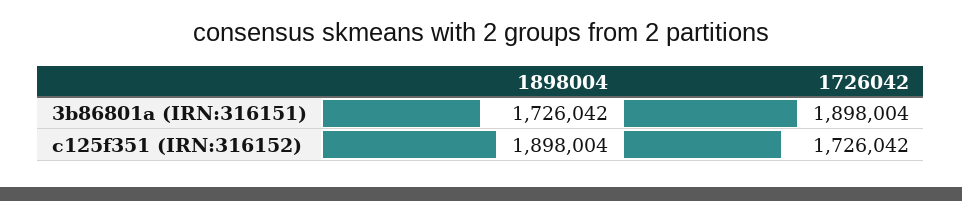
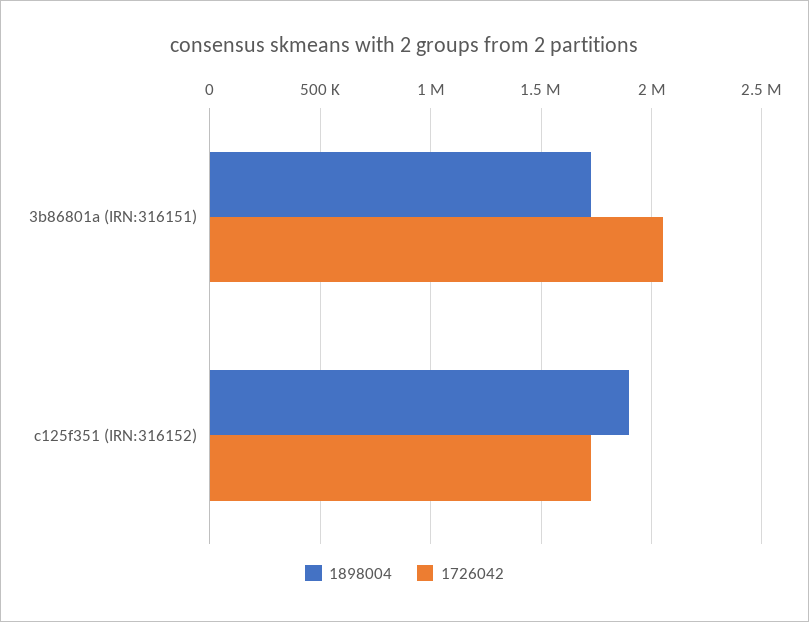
1726042, 3b86801a (IRN:316151): 1898004 -> 2050000

